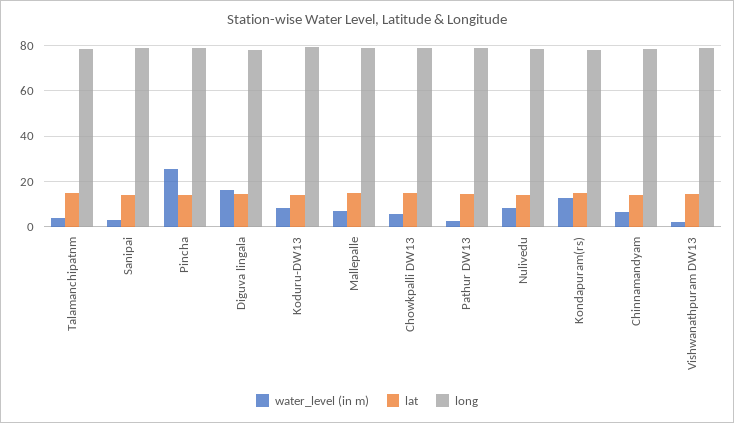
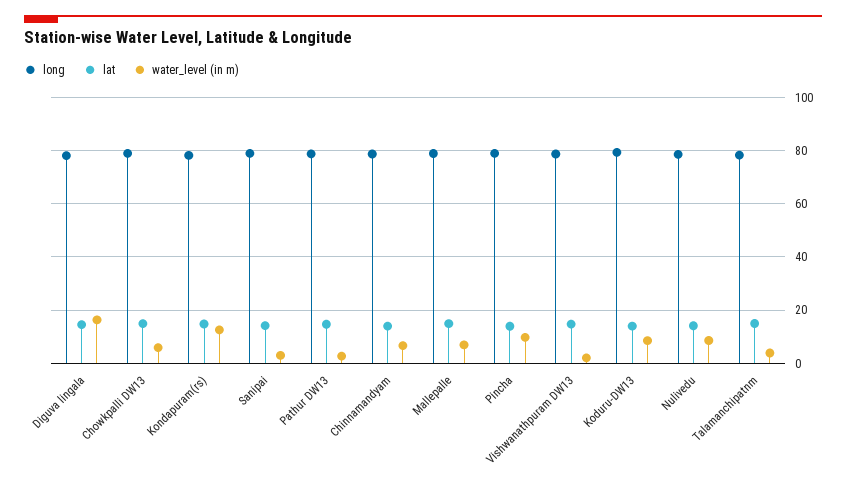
water_level (in m), Pincha: 25 -> 10

